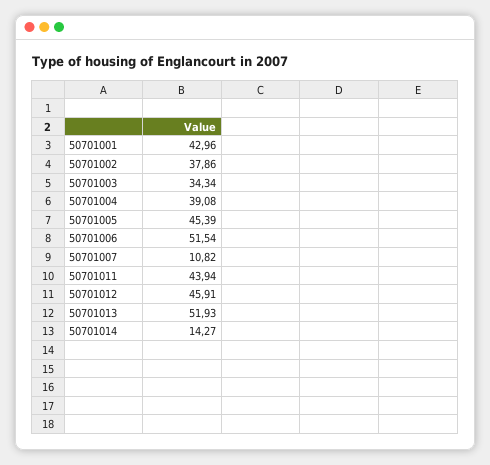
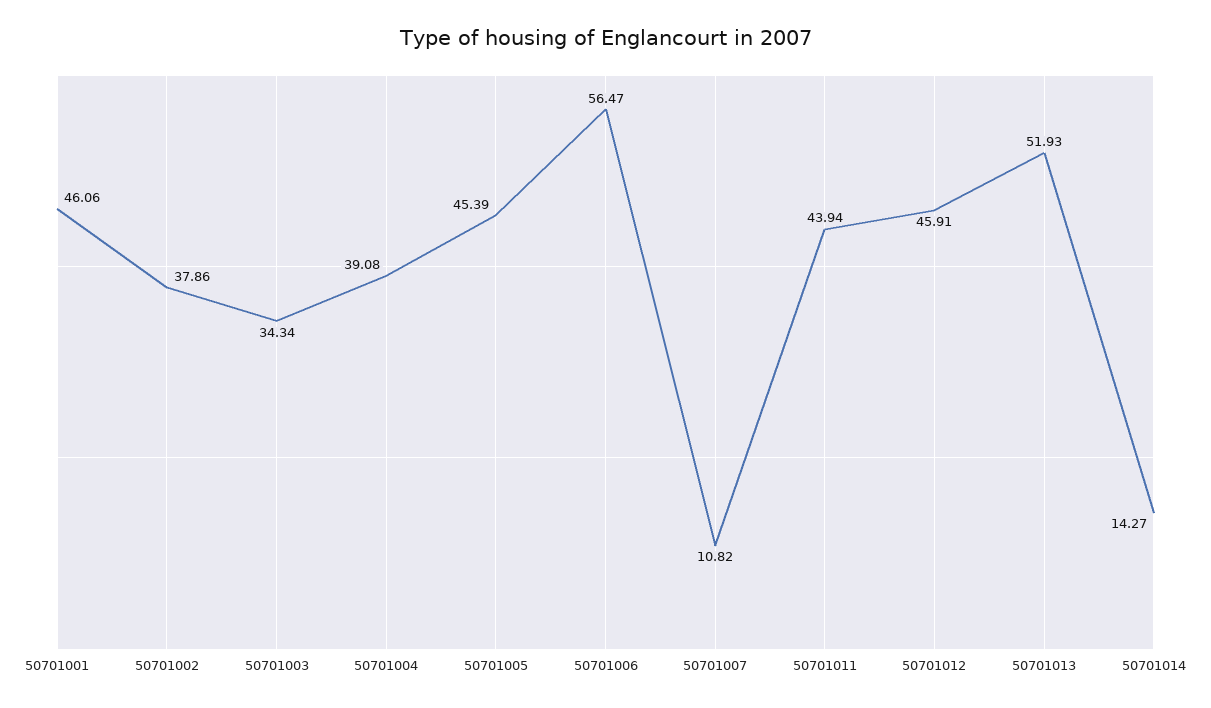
50701001: 42.96 -> 46.06
50701006: 51.54 -> 56.47

